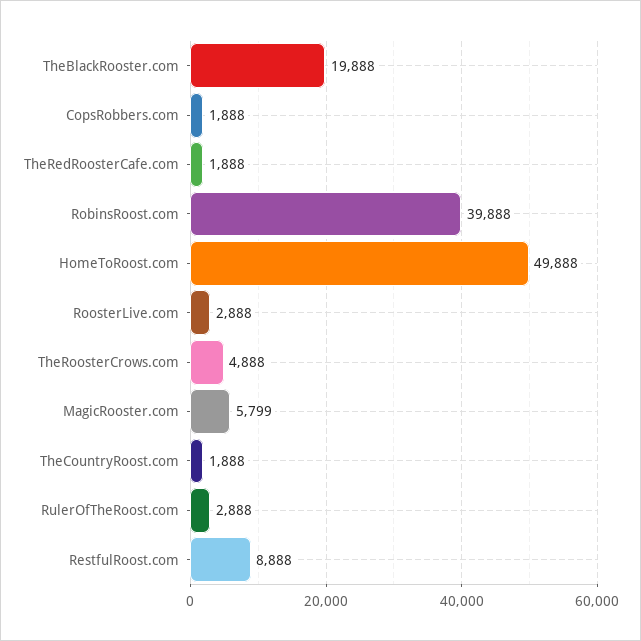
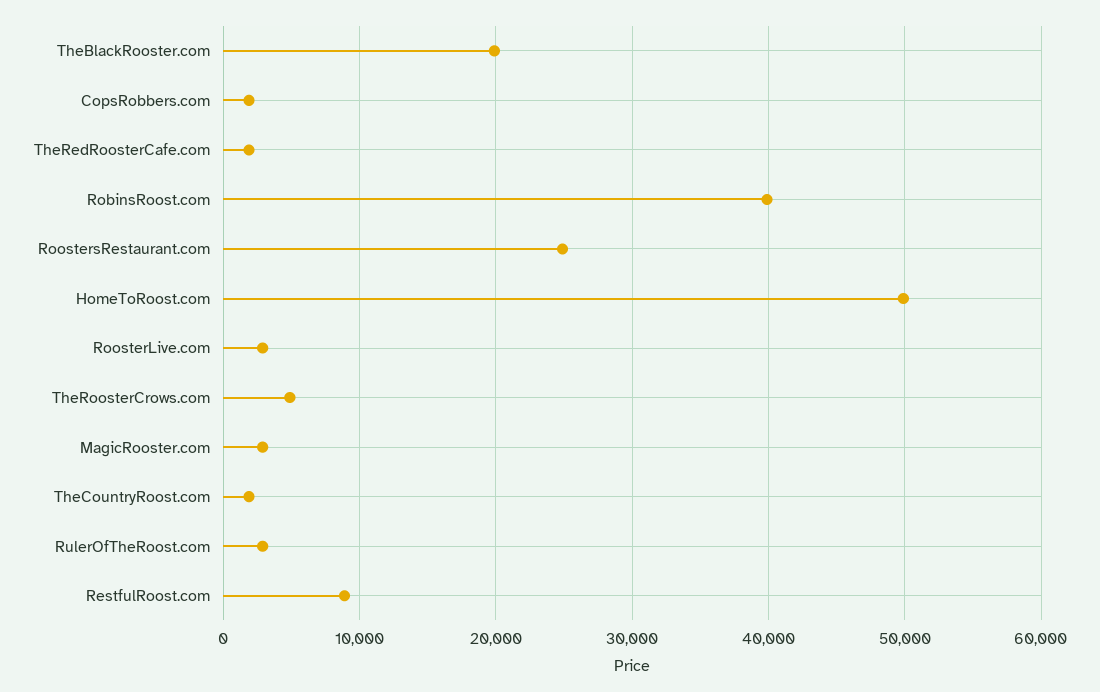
MagicRooster.com: 5799 -> 3000
RoostersRestaurant.com: none -> 25000

